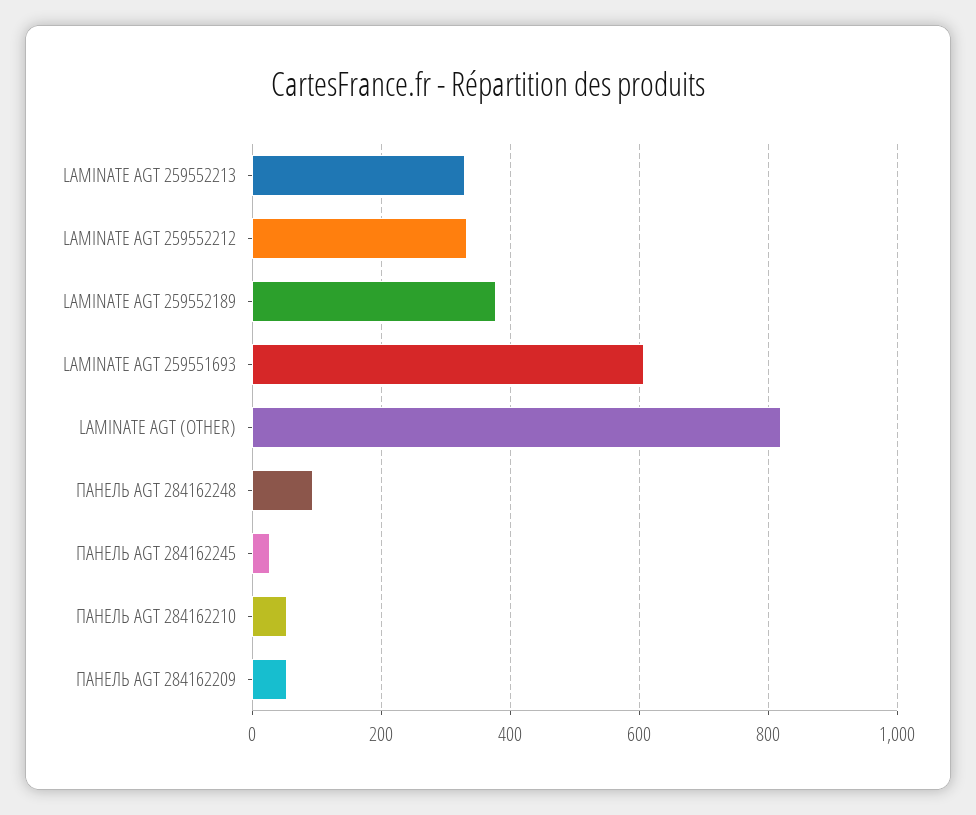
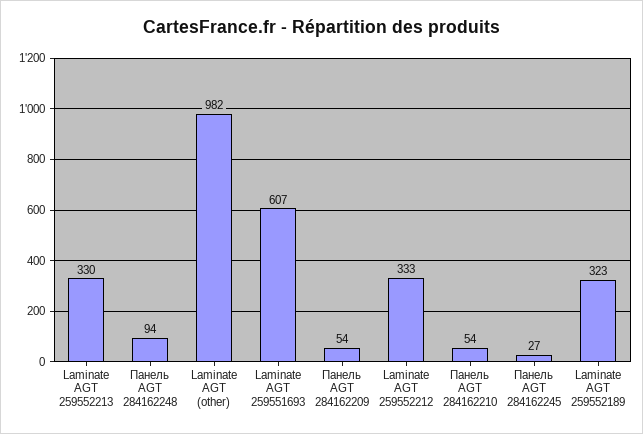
LAMINATE AGT 259552189: 380 -> 323
LAMINATE AGT (OTHER): 820 -> 982

